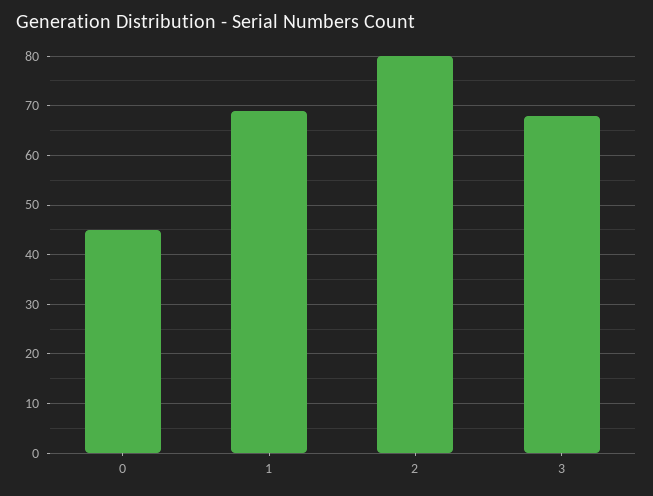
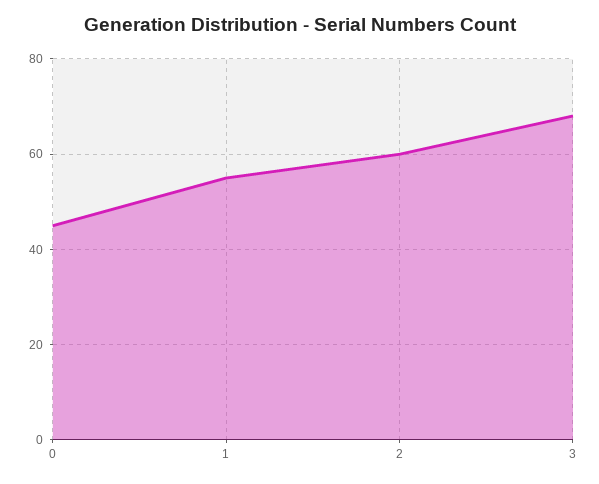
1: 70 -> 55
2: 80 -> 60

